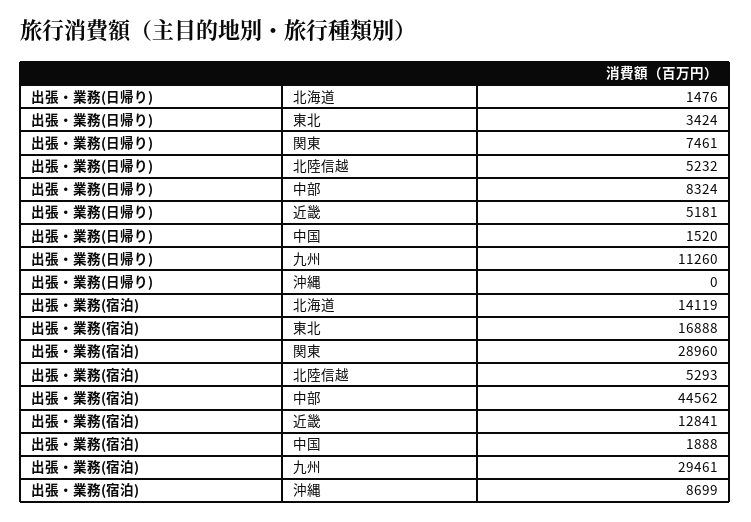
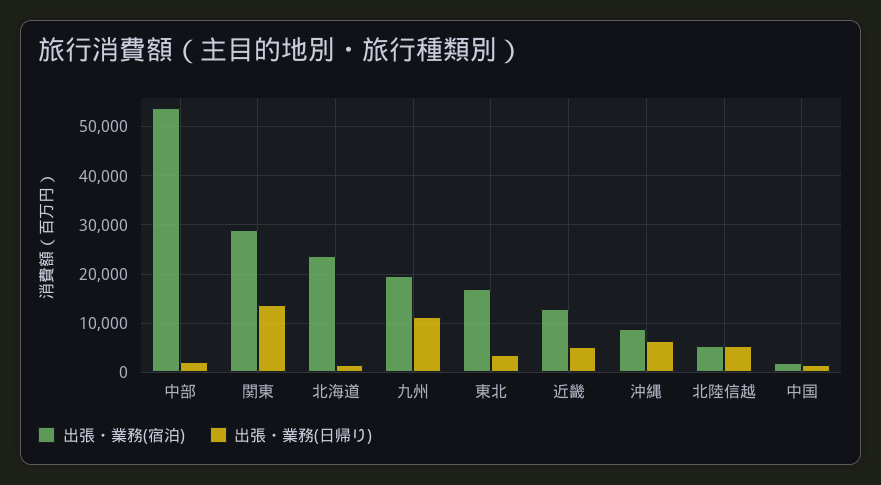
出張・業務(日帰り), 関東: 7461 -> 14000
出張・業務(日帰り), 中部: 8324 -> 2000
出張・業務(日帰り), 沖縄: 0 -> 6000
出張・業務(宿泊), 北海道: 14119 -> 24000
出張・業務(宿泊), 中部: 44562 -> 54000
出張・業務(宿泊), 九州: 29461 -> 20000

